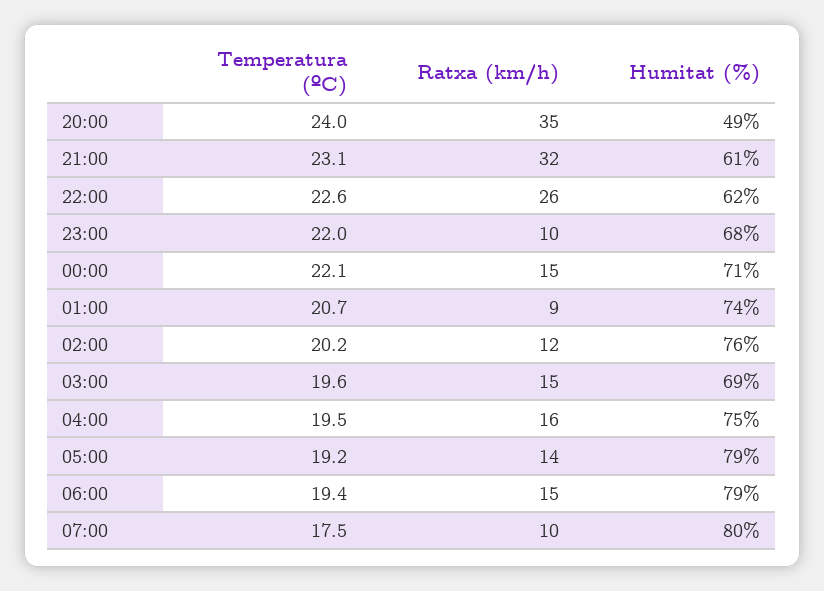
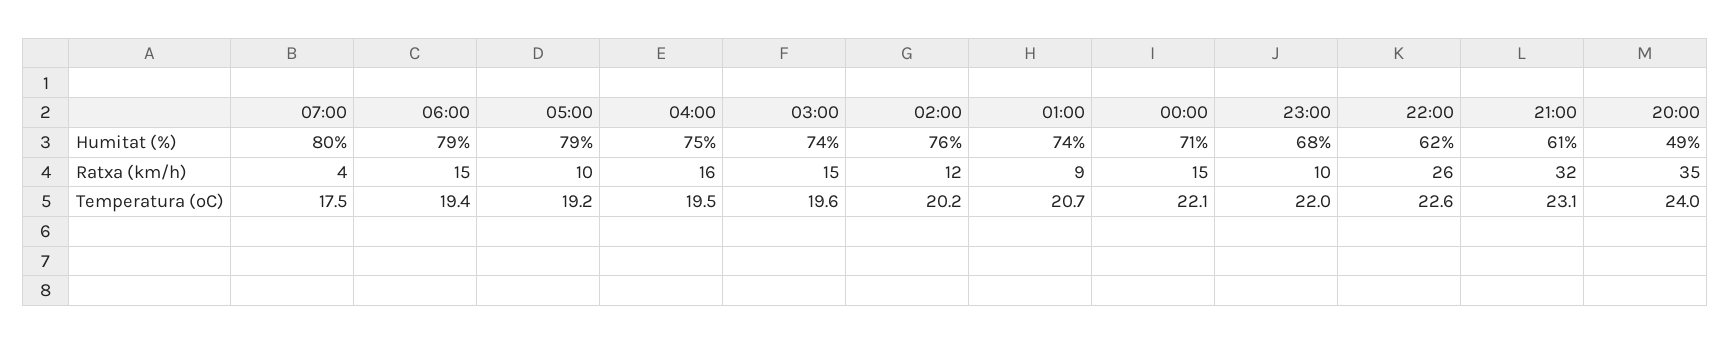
Humitat (%), 03:00: 69 -> 74
Ratxa (km/h), 05:00: 14 -> 10
Ratxa (km/h), 07:00: 10 -> 4

